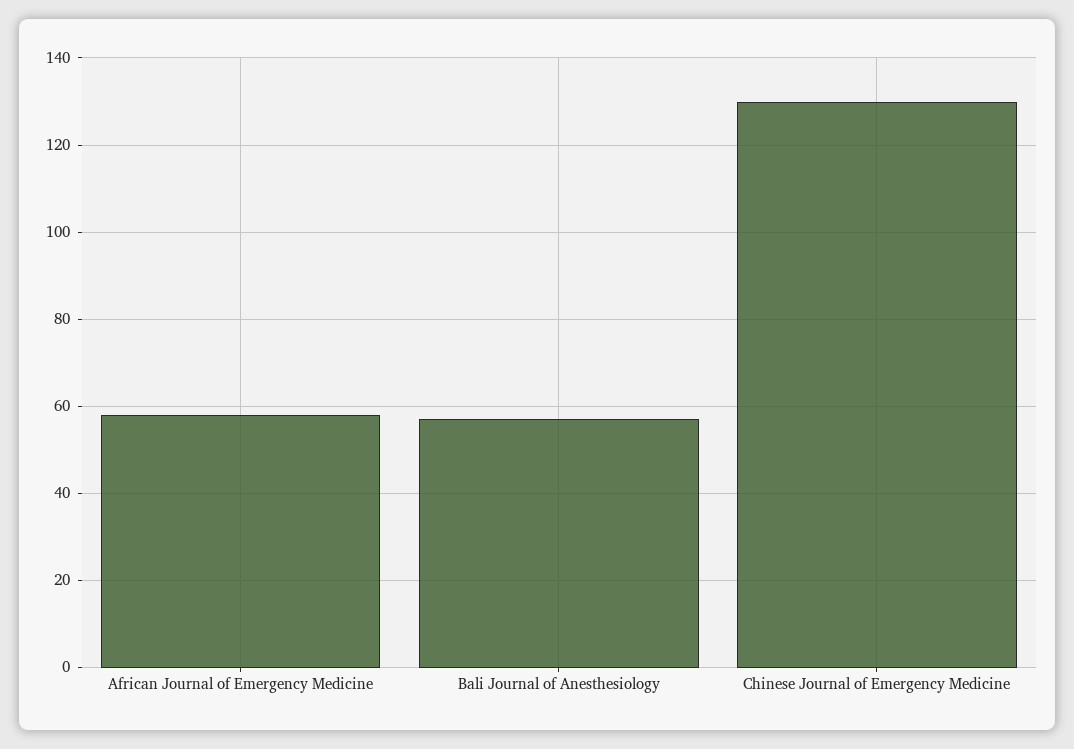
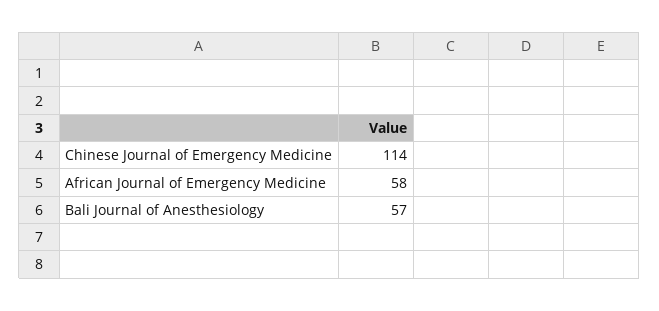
Chinese Journal of Emergency Medicine: 130 -> 114

